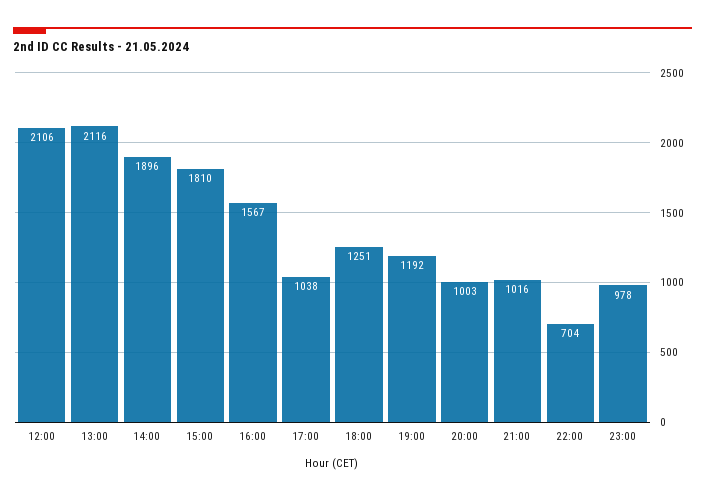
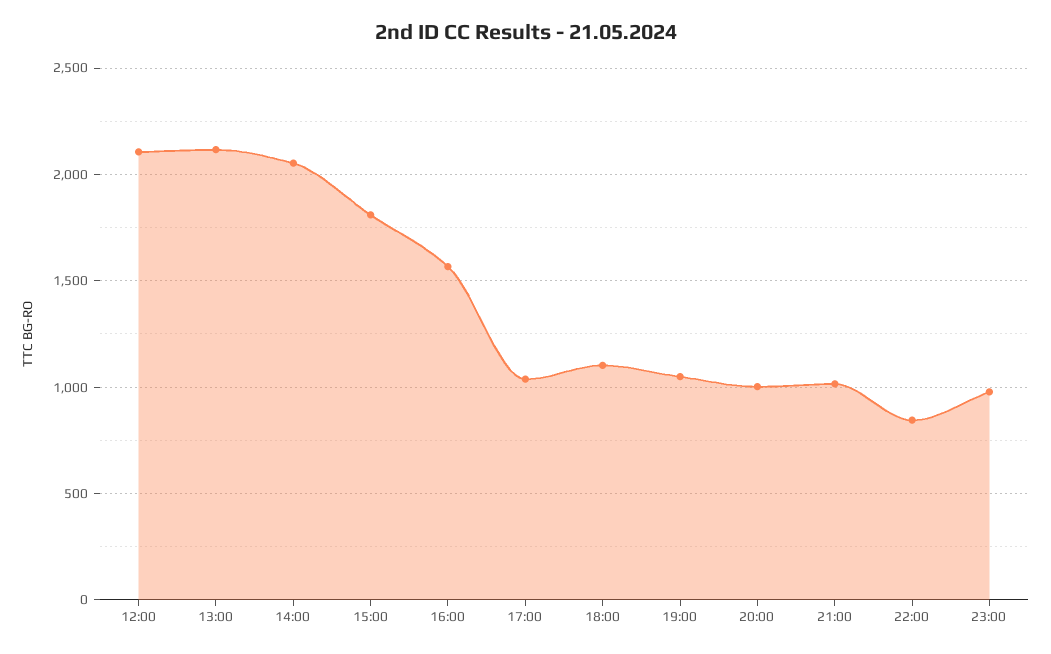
14:00: 1896 -> 2050
18:00: 1251 -> 1100
19:00: 1192 -> 1050
22:00: 704 -> 850

